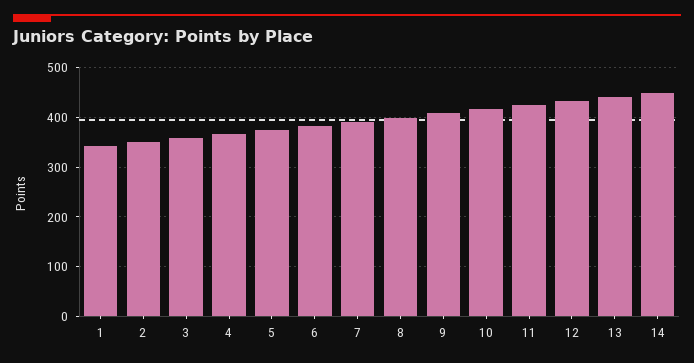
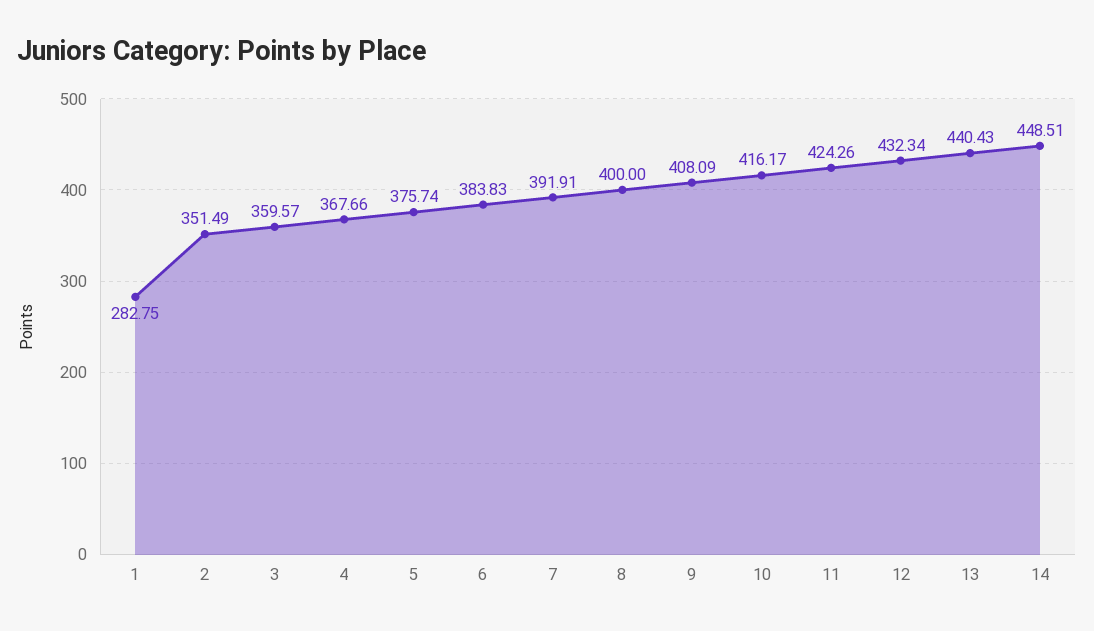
1: 340 -> 282.75

